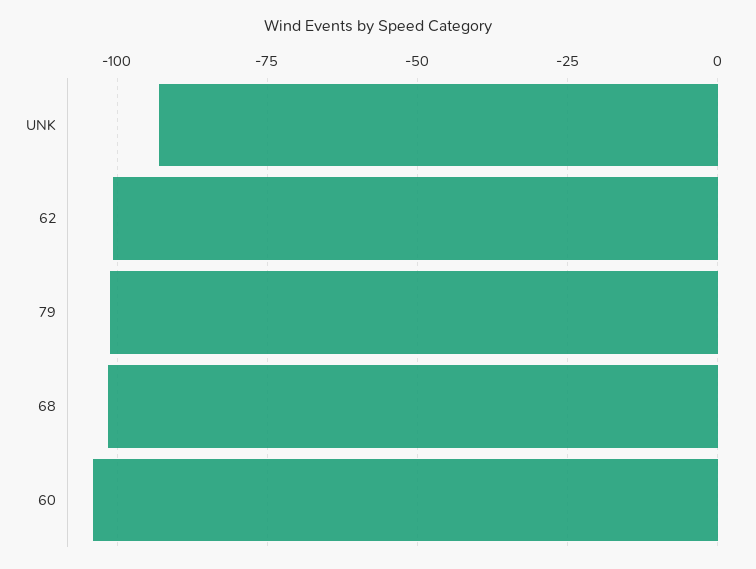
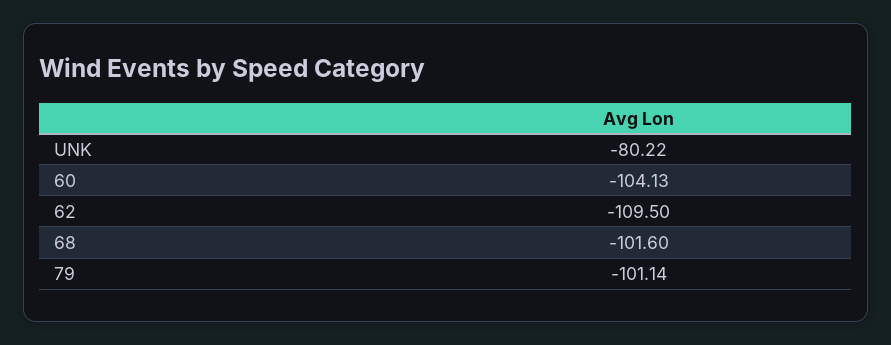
UNK: -92.5 -> -80.22
62: -100 -> -109.5

